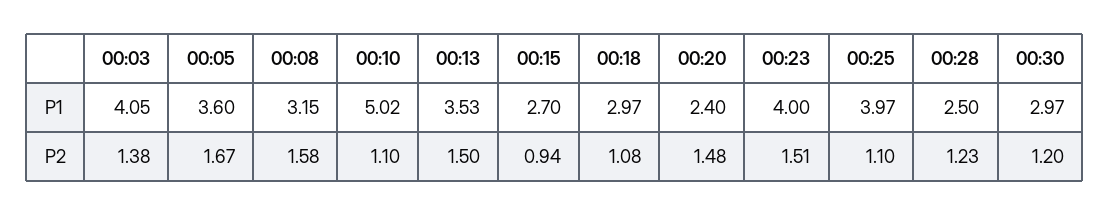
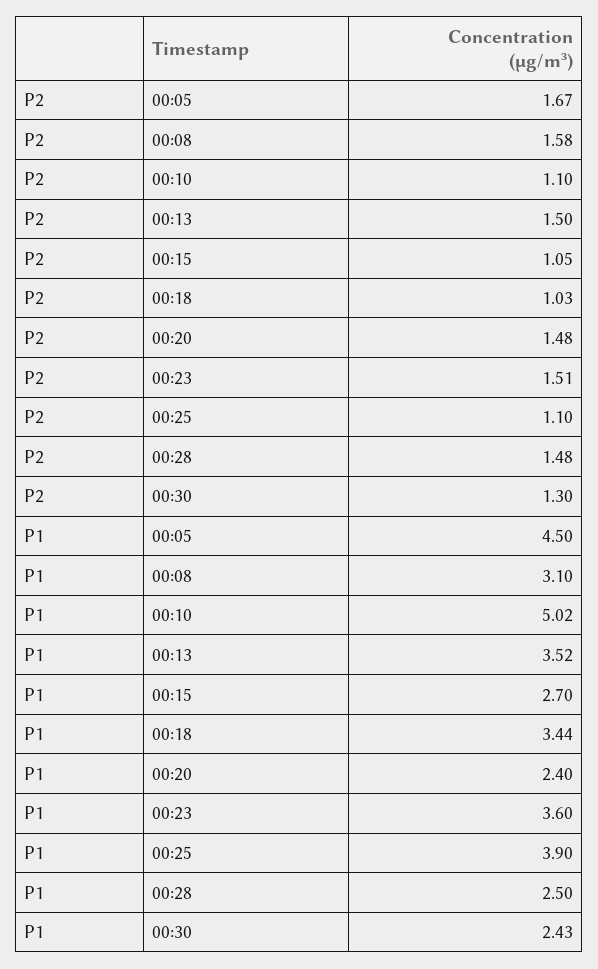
00:03, P1: 4.05 -> none
00:05, P1: 3.6 -> 4.5
00:08, P1: 3.15 -> 3.1
00:13, P1: 3.53 -> 3.52
00:18, P1: 2.97 -> 3.44
00:23, P1: 4 -> 3.6
00:25, P1: 3.97 -> 3.9
00:30, P1: 2.97 -> 2.43
00:03, P2: 1.38 -> none
00:15, P2: 0.94 -> 1.05
00:18, P2: 1.08 -> 1.03
00:28, P2: 1.23 -> 1.48
00:30, P2: 1.2 -> 1.3

